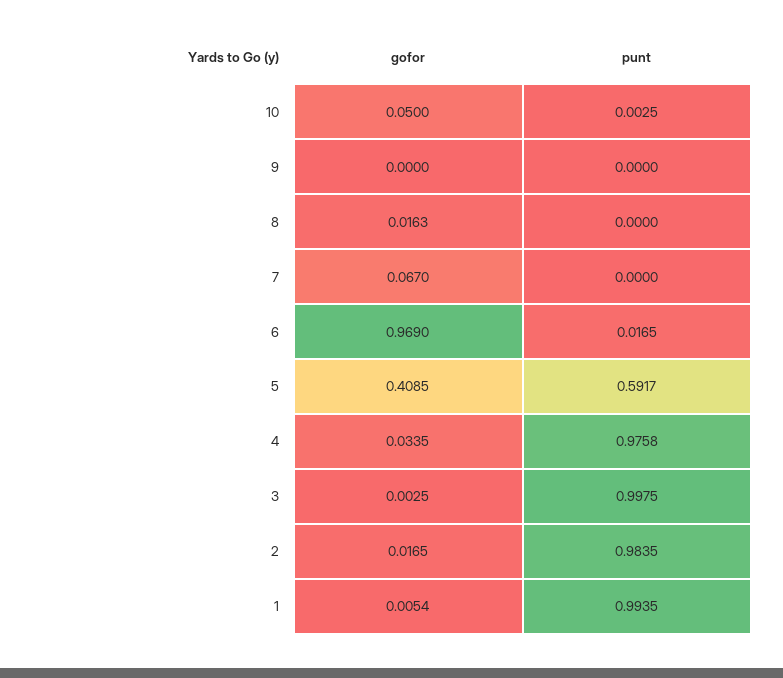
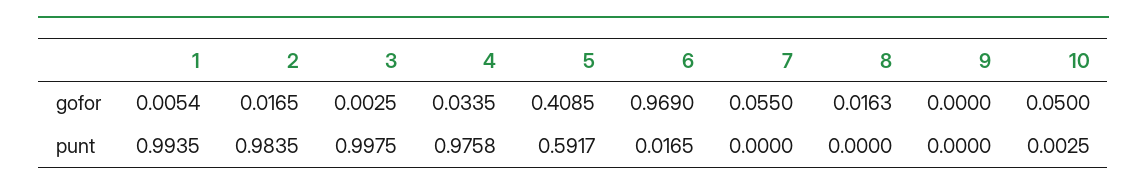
gofor, 7: 0.067 -> 0.055

